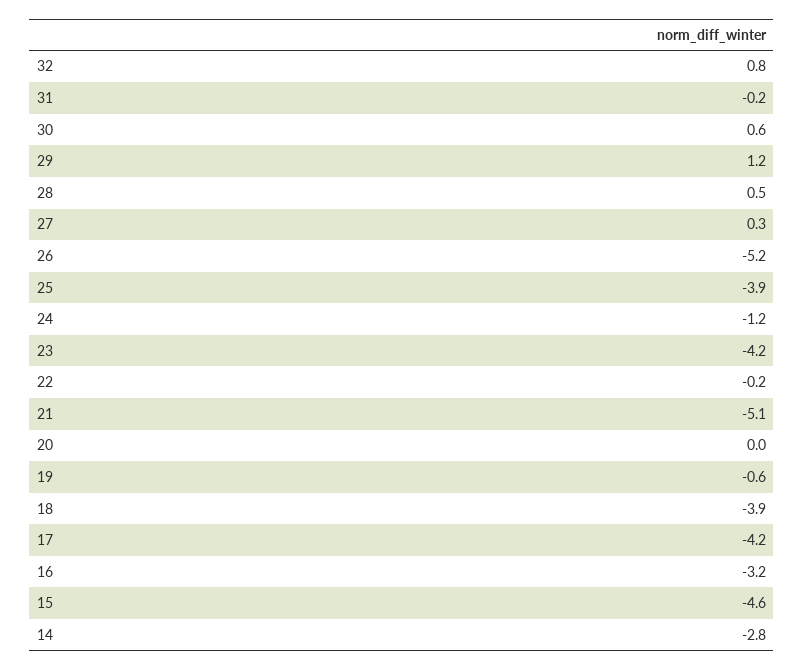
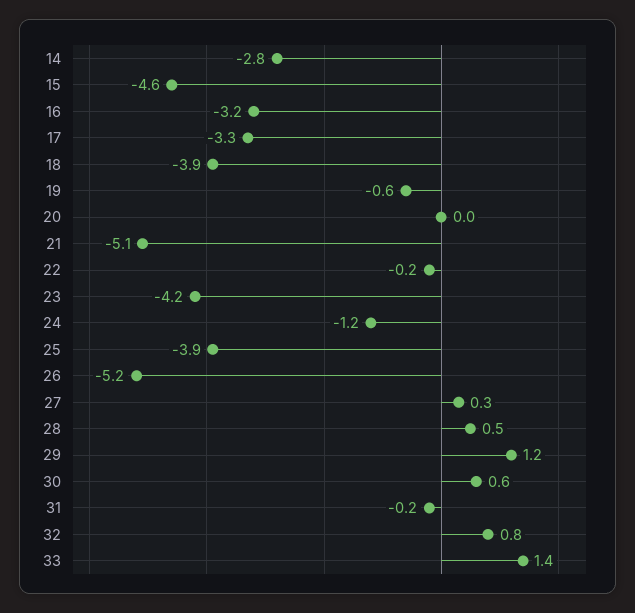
17: -4.2 -> -3.3
33: none -> 1.4

